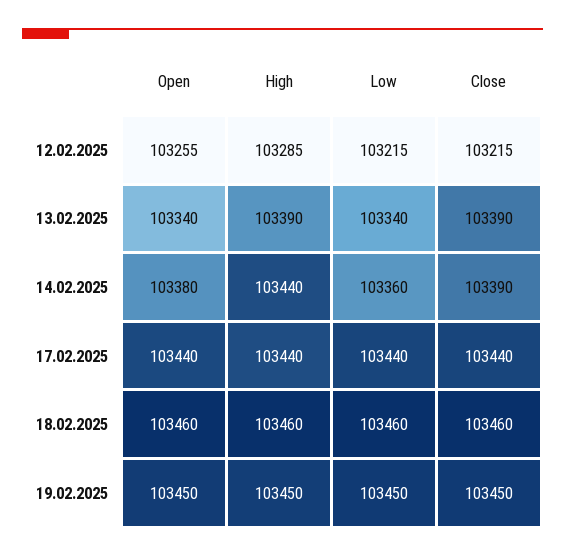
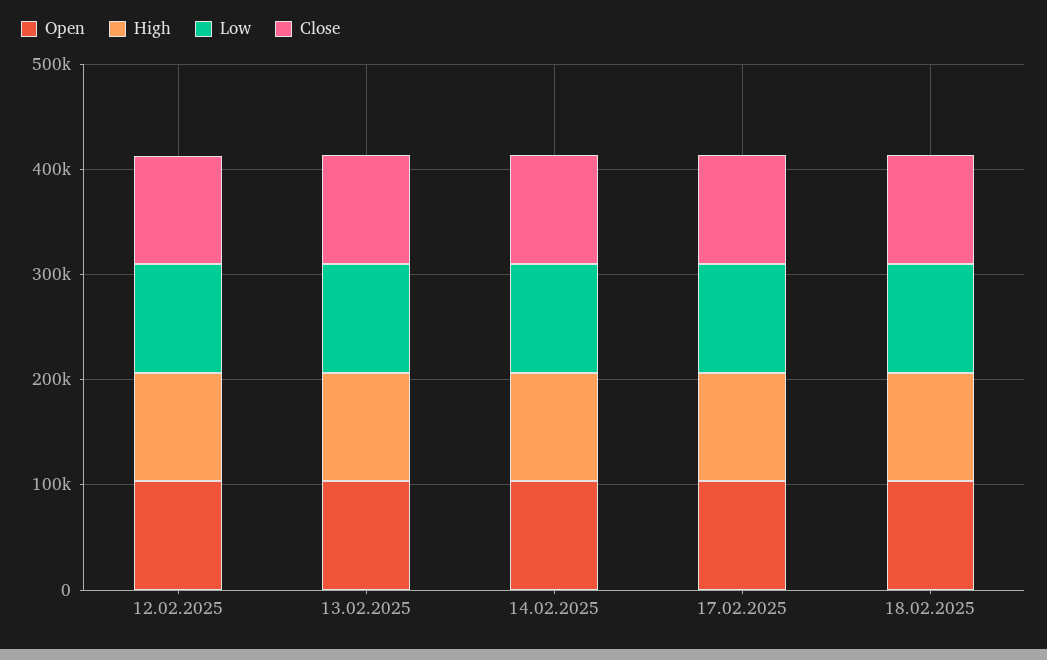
Open, 19.02.2025: 103450 -> none
High, 19.02.2025: 103450 -> none
Low, 19.02.2025: 103450 -> none
Close, 19.02.2025: 103450 -> none

